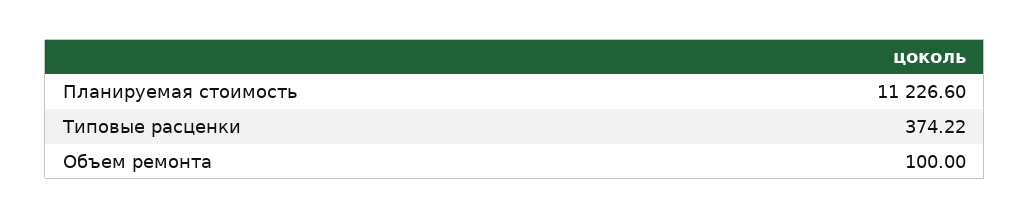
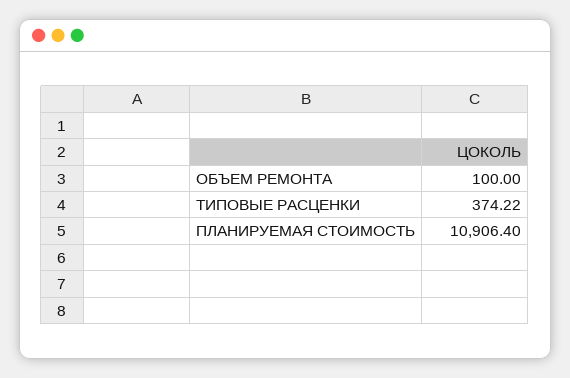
Планируемая стоимость: 11226.6 -> 10906.4

